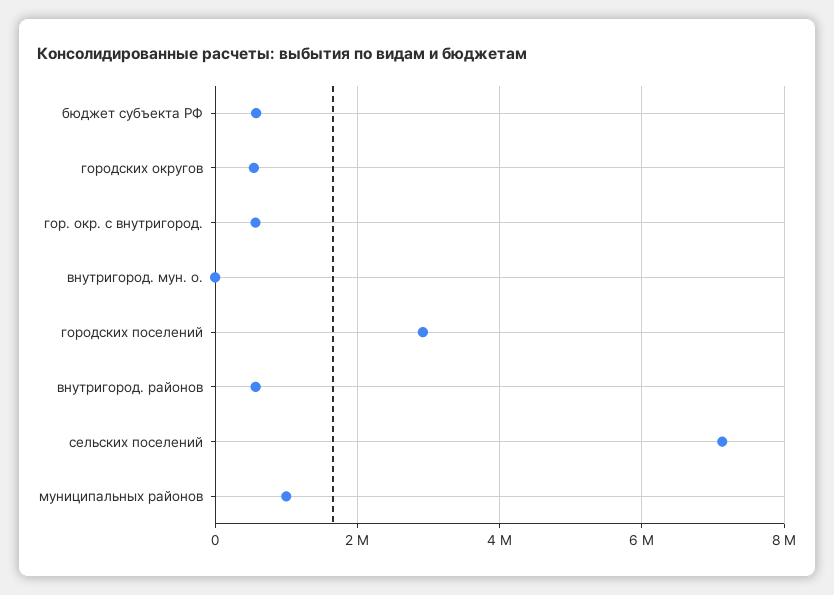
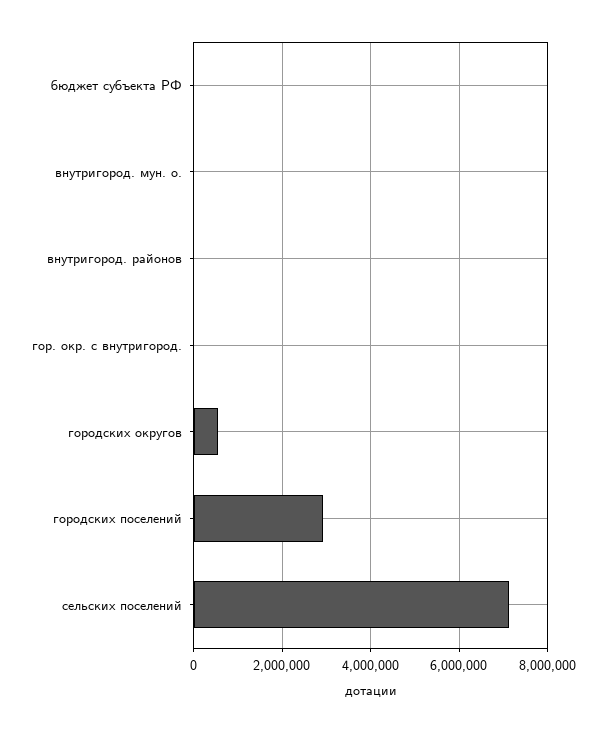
бюджет субъекта РФ: 600000 -> 0
гор. окр. с внутригород.: 600000 -> 0
внутригород. районов: 600000 -> 0
муниципальных районов: 1000000 -> none

